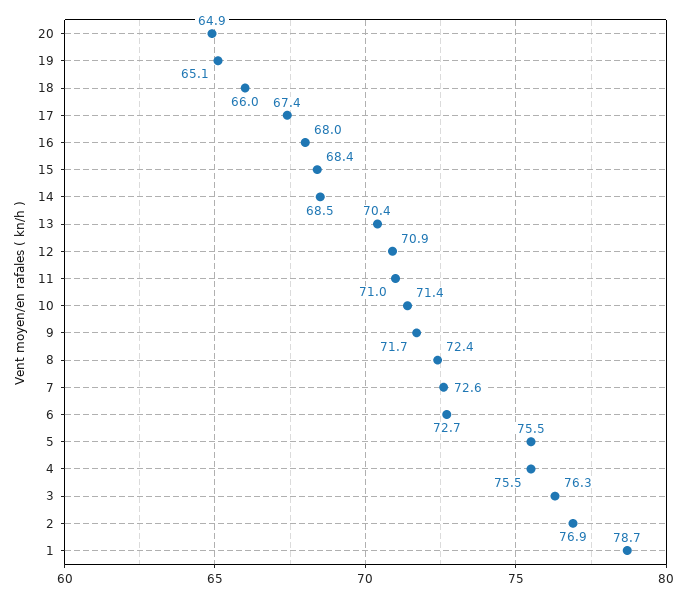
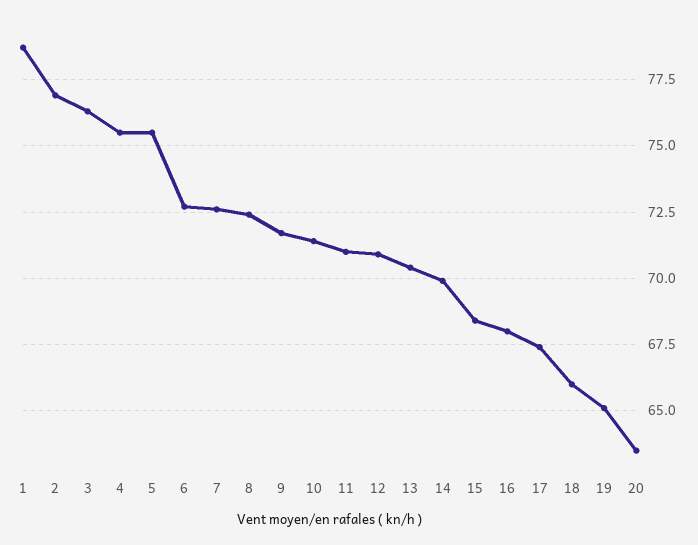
20: 64.9 -> 63.5
14: 68.5 -> 70

